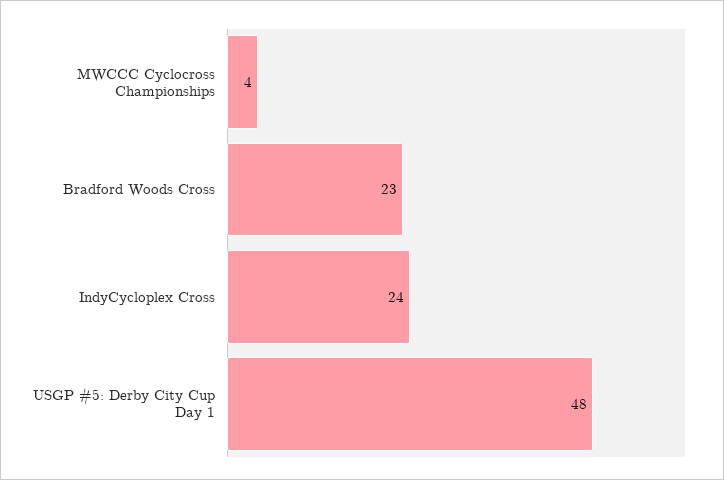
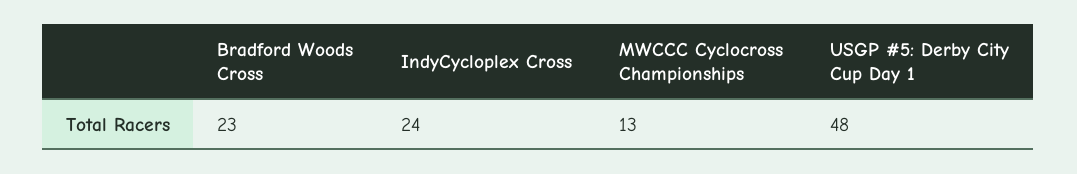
MWCCC Cyclocross Championships: 4 -> 13

